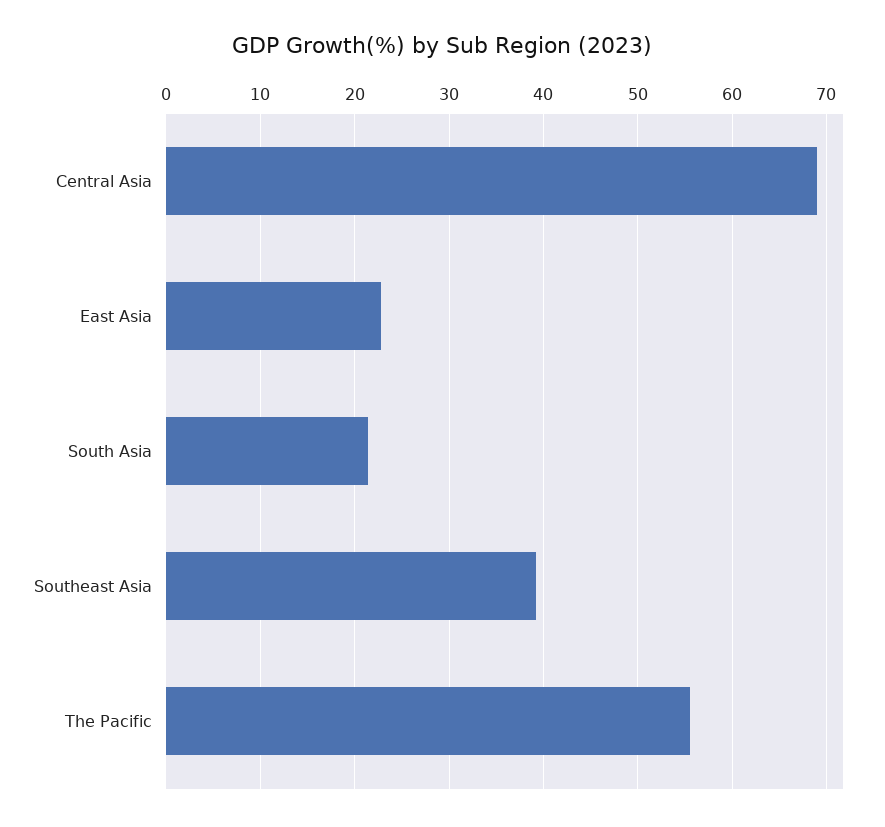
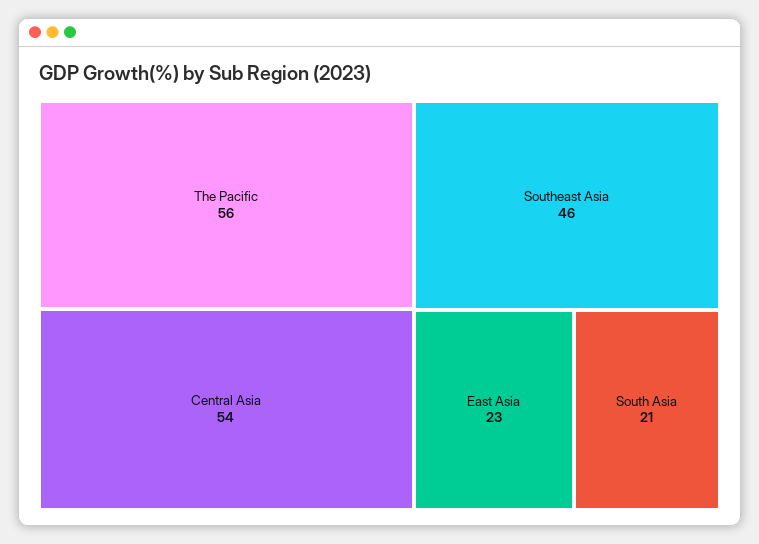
Central Asia: 69 -> 54
Southeast Asia: 39 -> 46

